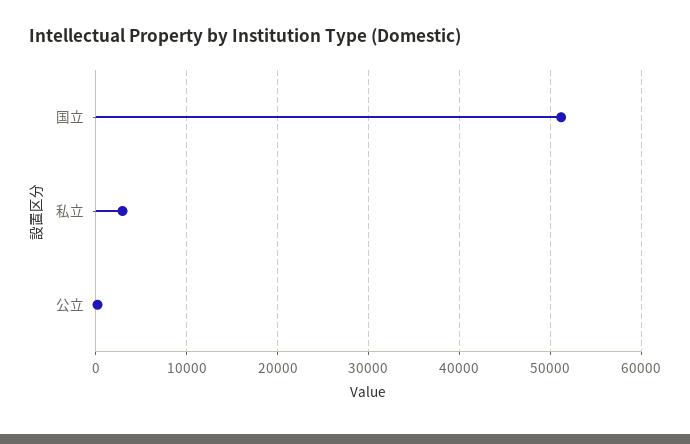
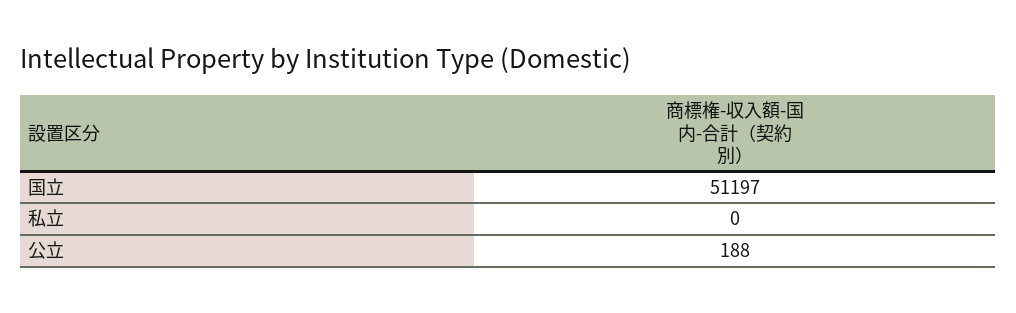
私立: 3000 -> 0

